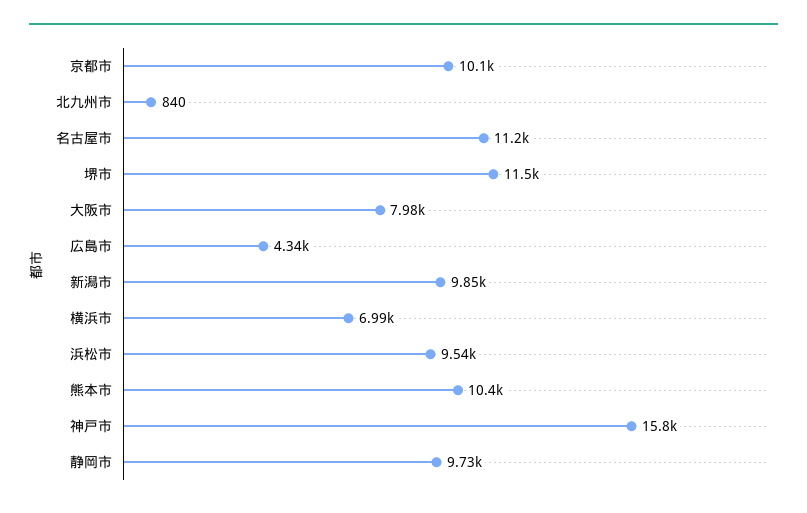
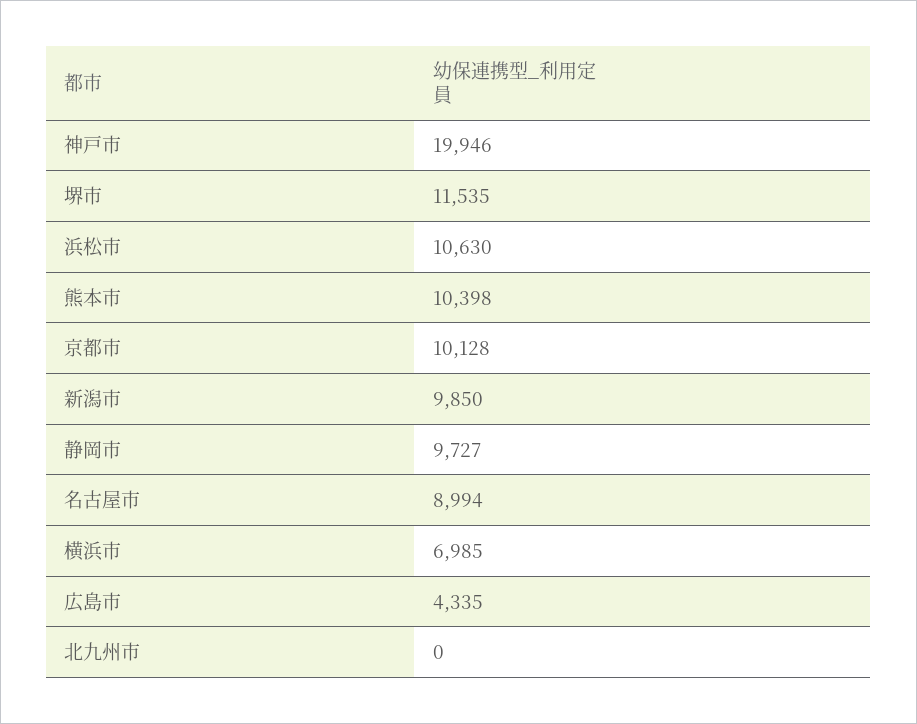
北九州市: 840 -> 0
名古屋市: 11200 -> 8994
大阪市: 7980 -> none
浜松市: 9540 -> 10630
神戸市: 15800 -> 19946

